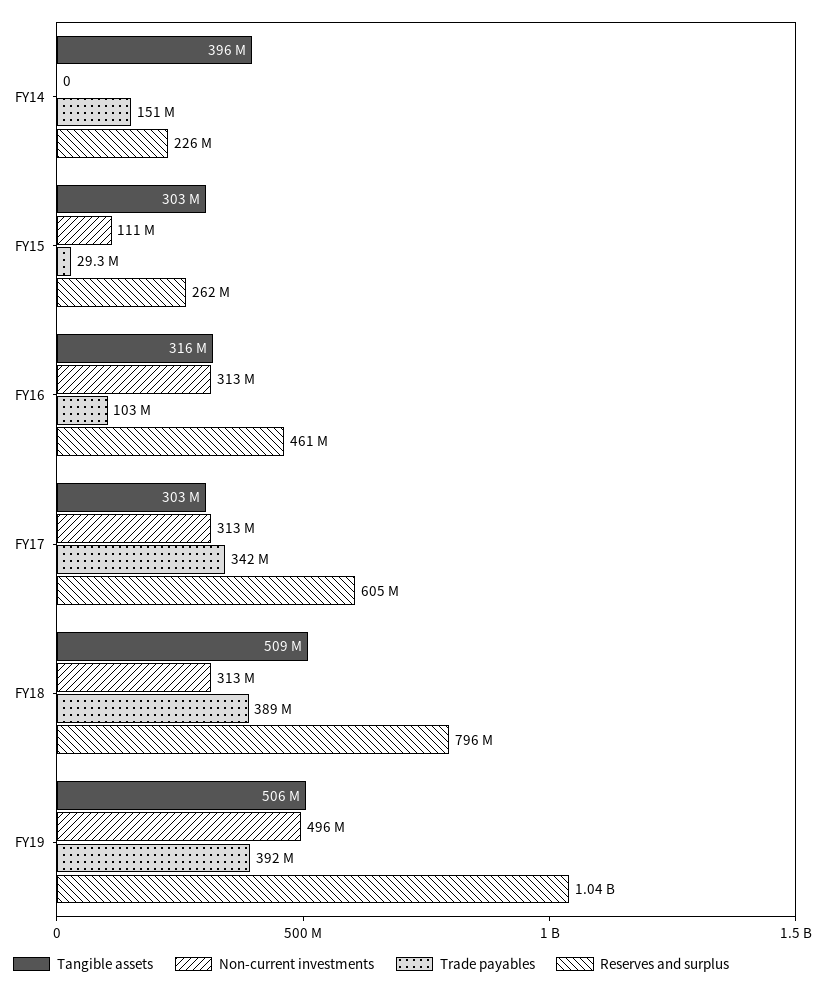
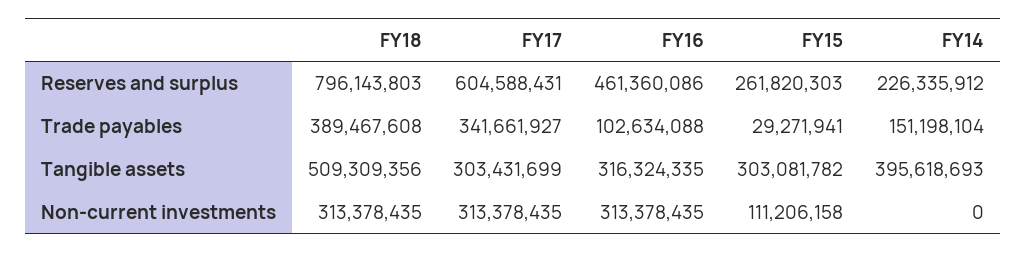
Tangible assets, FY19: 506000000 -> none
Non-current investments, FY19: 496000000 -> none
Trade payables, FY19: 392000000 -> none
Reserves and surplus, FY19: 1040000000 -> none

